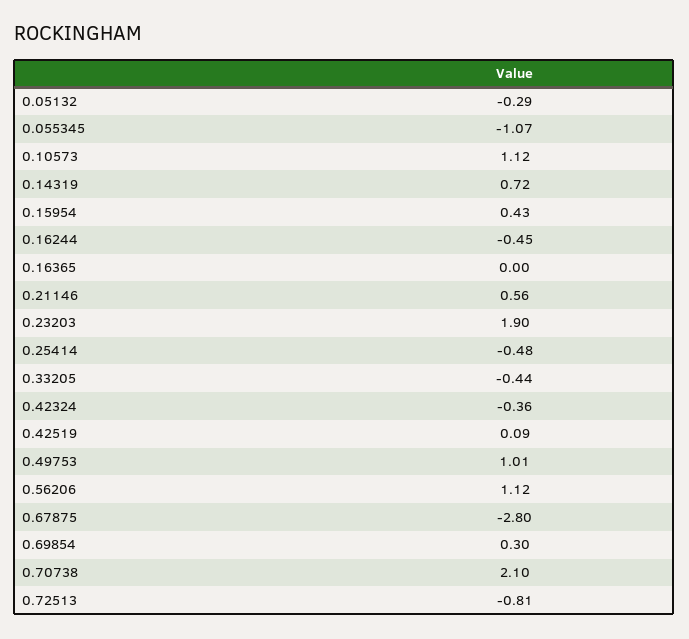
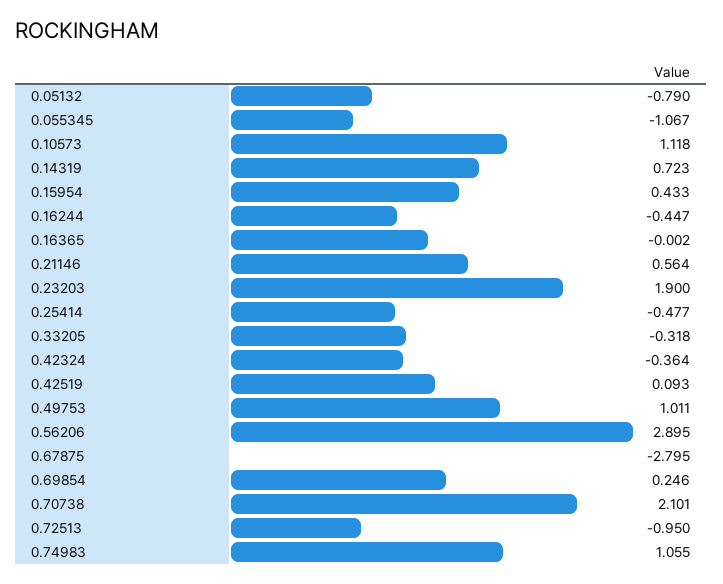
0.05132: -0.29 -> -0.79
0.33205: -0.44 -> -0.318
0.56206: 1.12 -> 2.895
0.69854: 0.3 -> 0.246
0.72513: -0.81 -> -0.95
0.74983: none -> 1.055

